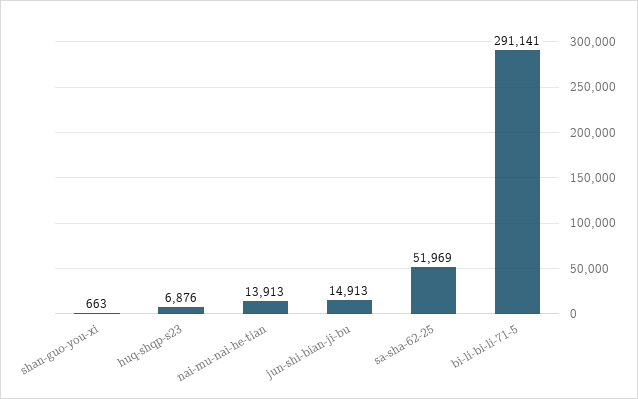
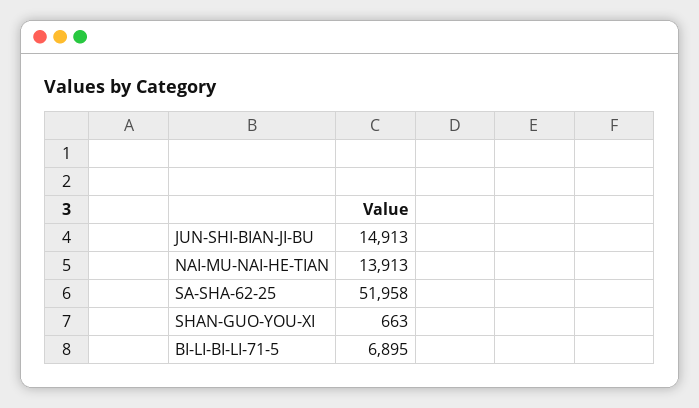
huq-shqp-s23: 6876 -> none
sa-sha-62-25: 51969 -> 51958
bi-li-bi-li-71-5: 291141 -> 6895

